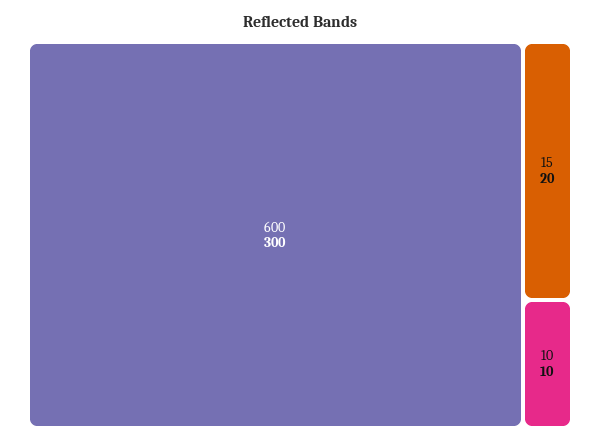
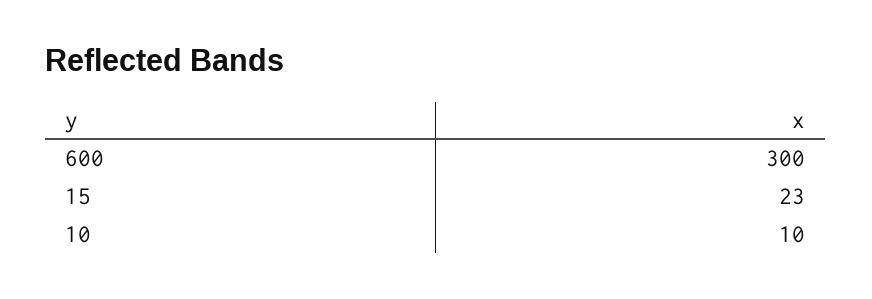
15: 20 -> 23

